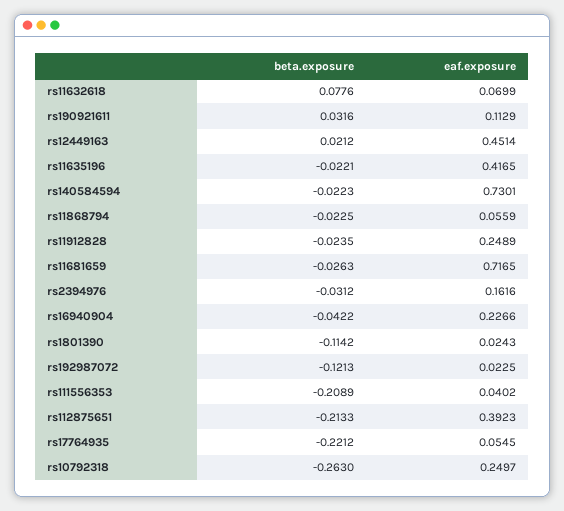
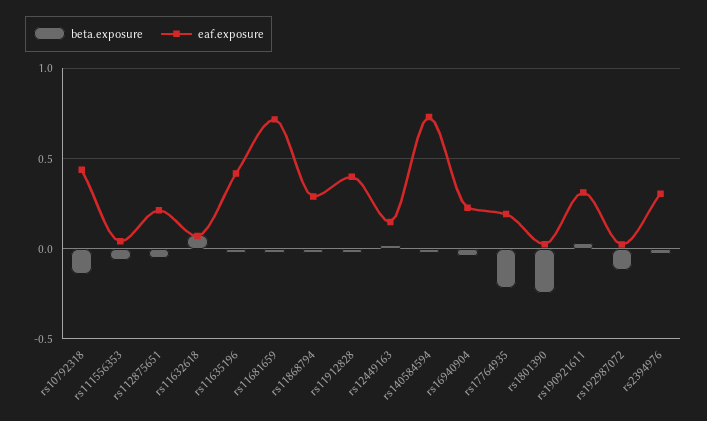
eaf.exposure, rs190921611: 0.1129 -> 0.3
eaf.exposure, rs12449163: 0.4514 -> 0.15
eaf.exposure, rs11868794: 0.0559 -> 0.3
eaf.exposure, rs11912828: 0.2489 -> 0.4
eaf.exposure, rs2394976: 0.1616 -> 0.3
beta.exposure, rs1801390: -0.1142 -> -0.25
beta.exposure, rs111556353: -0.2089 -> -0.05
beta.exposure, rs112875651: -0.2133 -> -0.05
eaf.exposure, rs112875651: 0.3923 -> 0.2
eaf.exposure, rs17764935: 0.0545 -> 0.2
beta.exposure, rs10792318: -0.263 -> -0.15
eaf.exposure, rs10792318: 0.2497 -> 0.45

